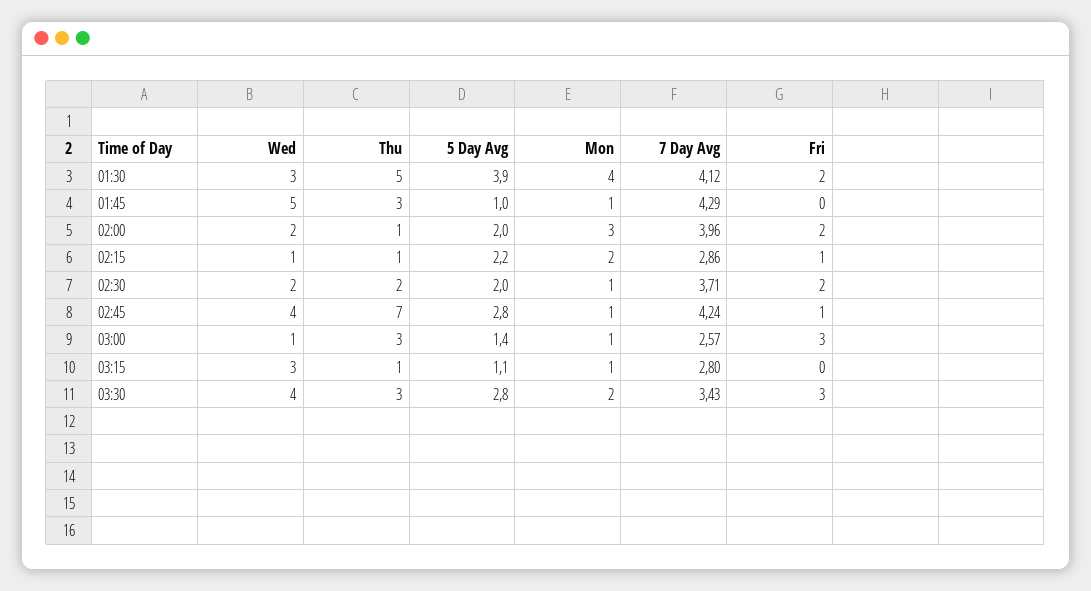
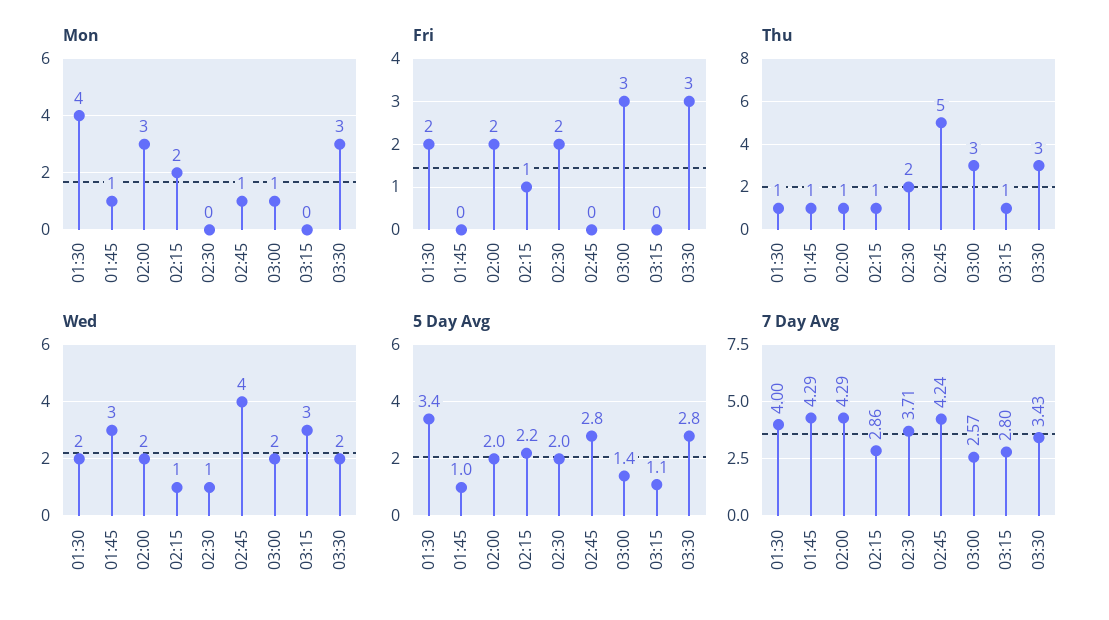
Wed, 01:30: 3 -> 2
Thu, 01:30: 5 -> 1
5 Day Avg, 01:30: 3.9 -> 3.4
7 Day Avg, 01:30: 4.12 -> 4
Wed, 01:45: 5 -> 3
Thu, 01:45: 3 -> 1
7 Day Avg, 02:00: 3.96 -> 4.29
Wed, 02:30: 2 -> 1
Mon, 02:30: 1 -> 0
Thu, 02:45: 7 -> 5
Fri, 02:45: 1 -> 0
Wed, 03:00: 1 -> 2
Mon, 03:15: 1 -> 0
Wed, 03:30: 4 -> 2
Mon, 03:30: 2 -> 3

